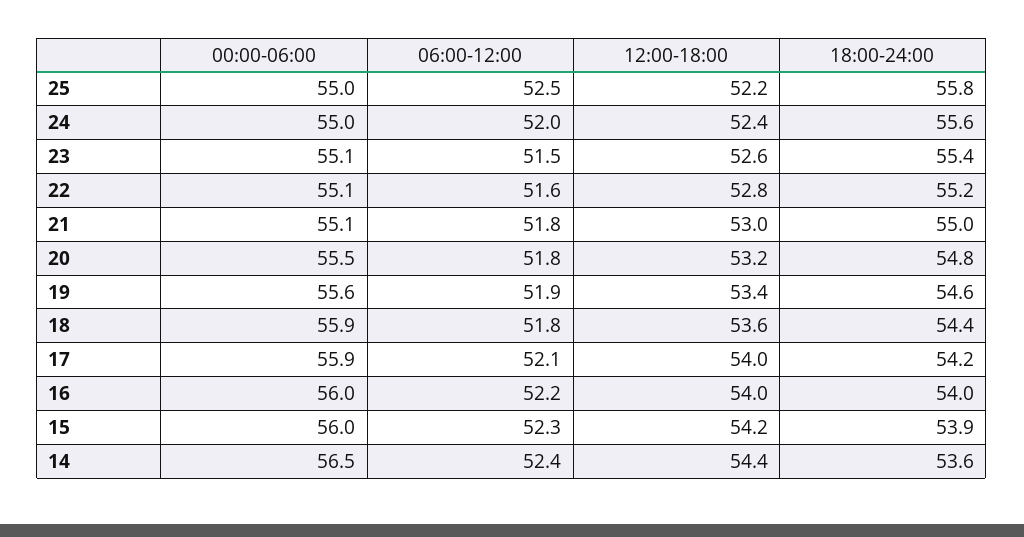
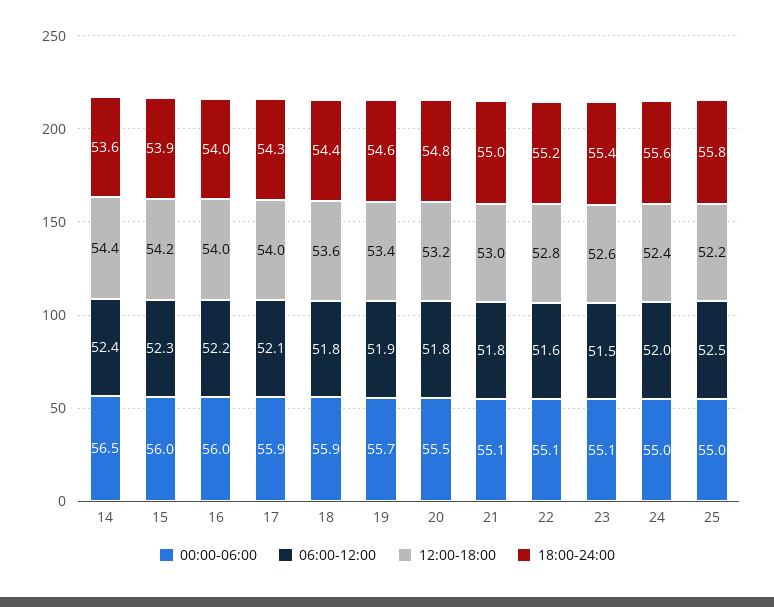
00:00-06:00, 19: 55.6 -> 55.7
18:00-24:00, 17: 54.2 -> 54.3

